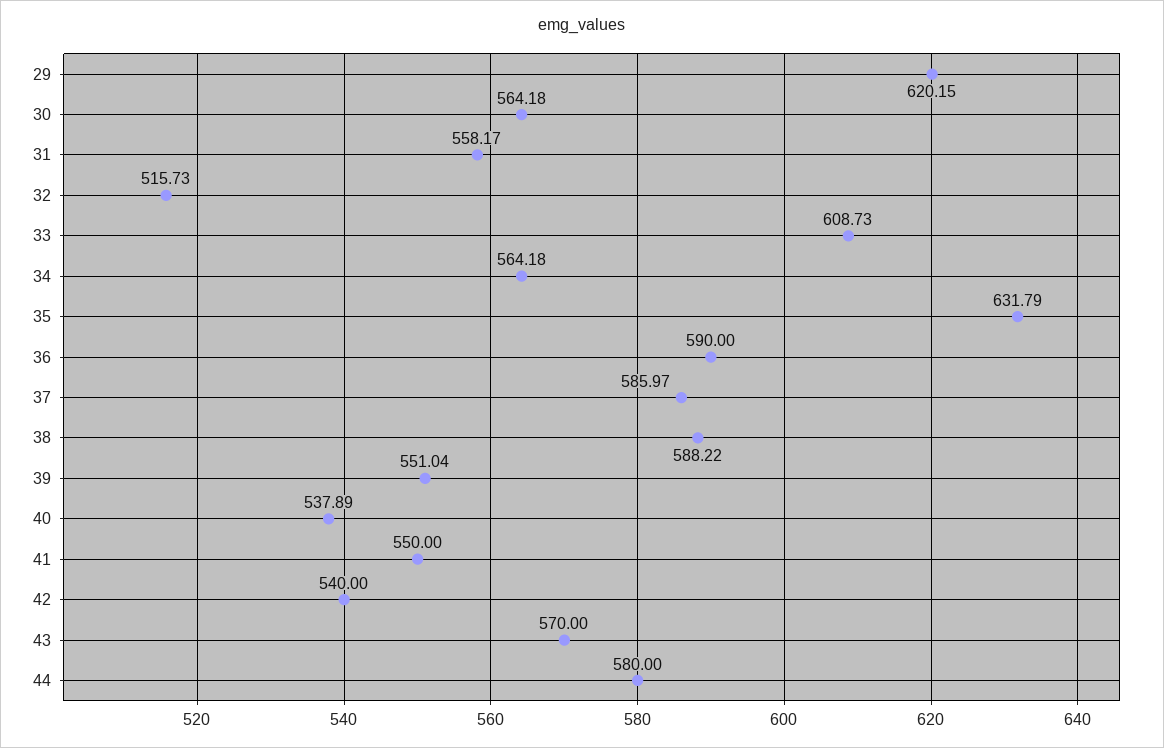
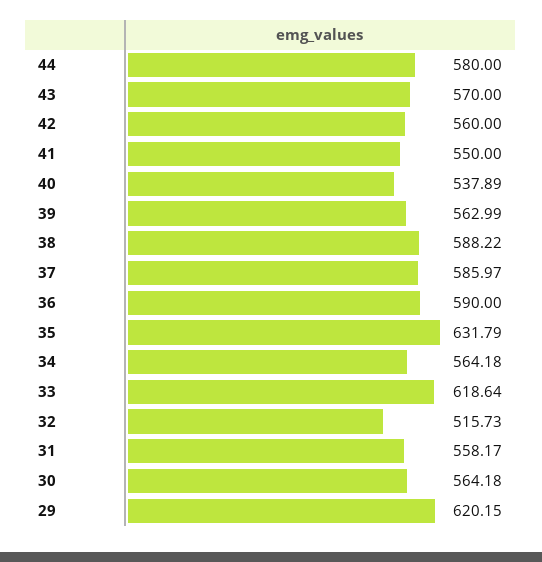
33: 608.73 -> 618.64
39: 551.04 -> 562.99
42: 540 -> 560

